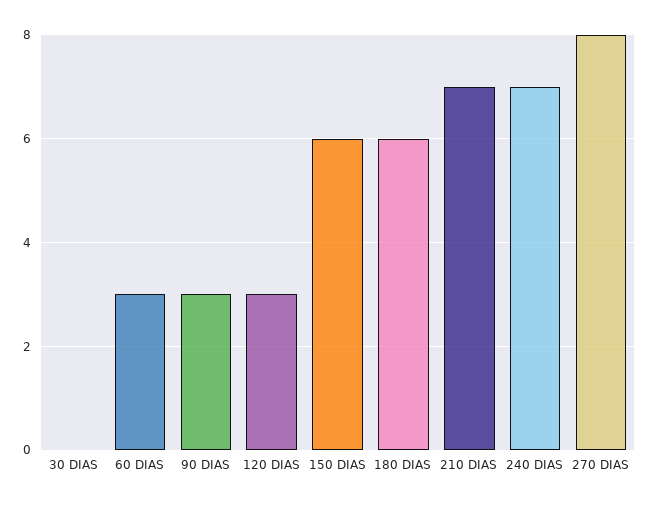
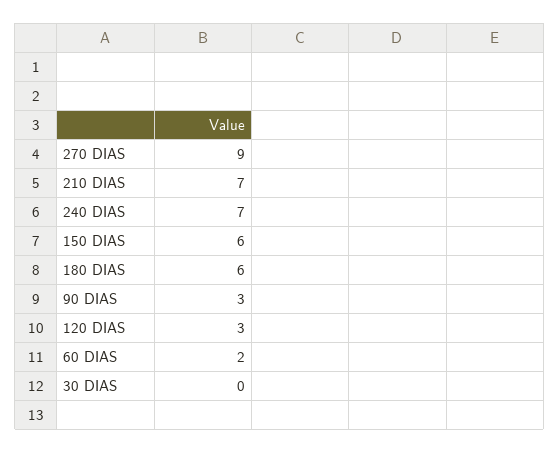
60 DIAS: 3 -> 2
270 DIAS: 8 -> 9

